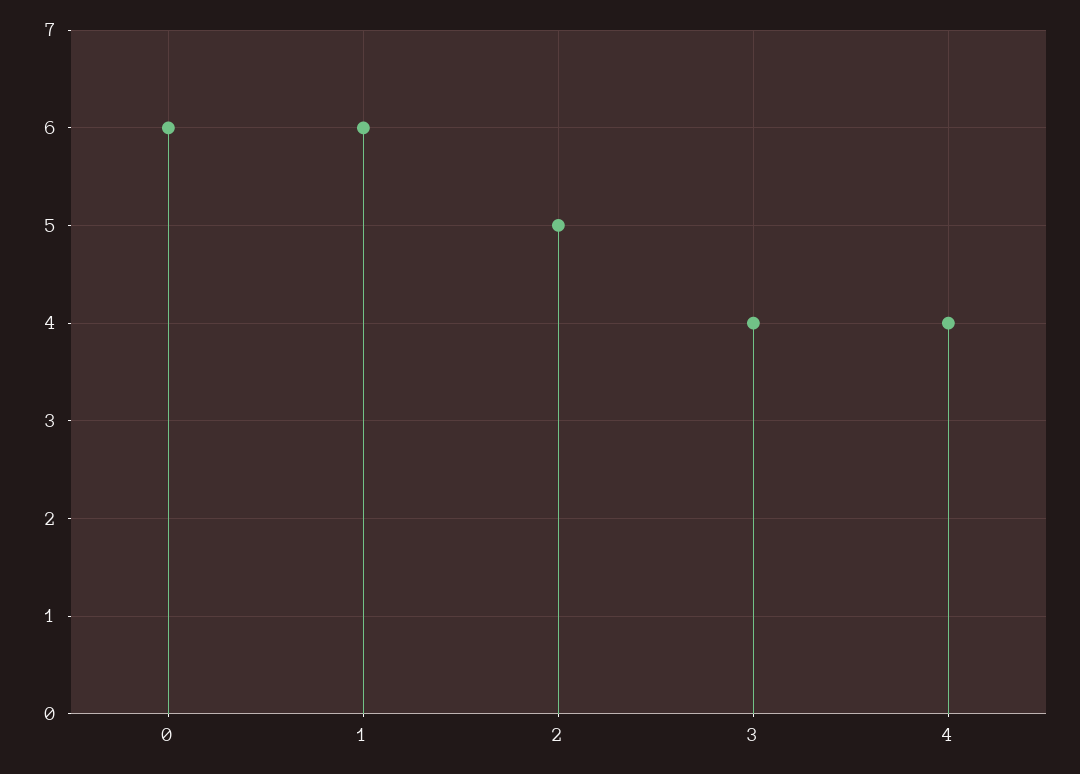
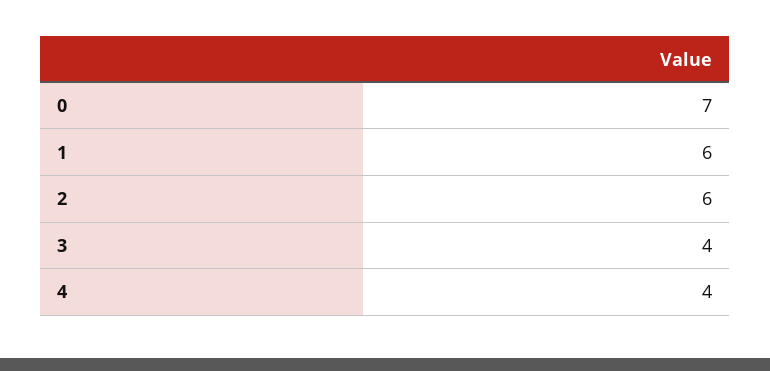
0: 6 -> 7
2: 5 -> 6

